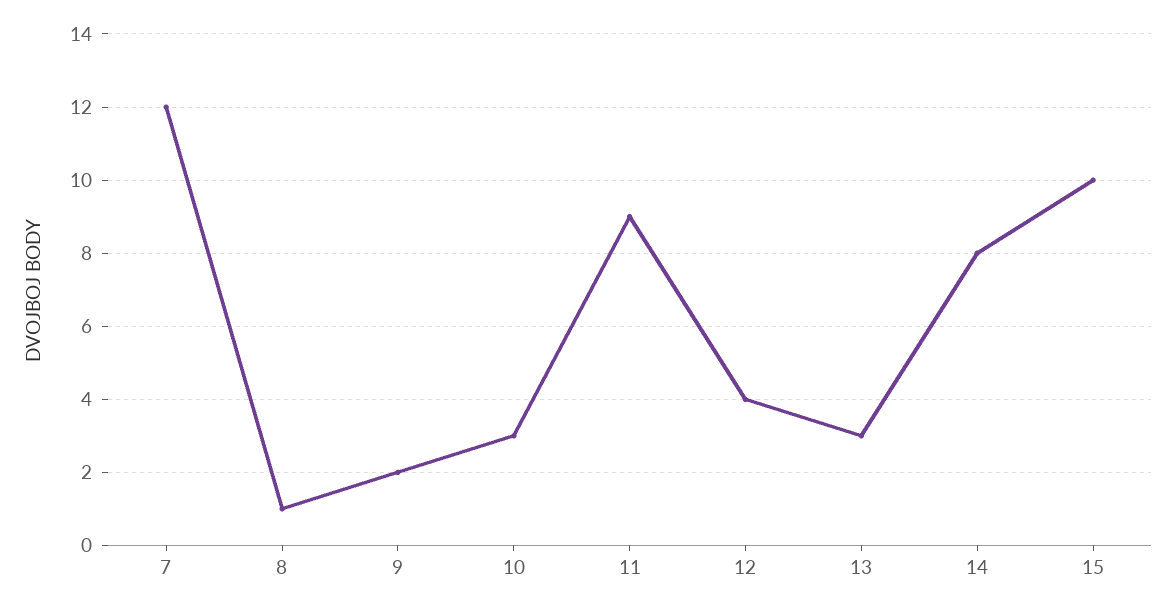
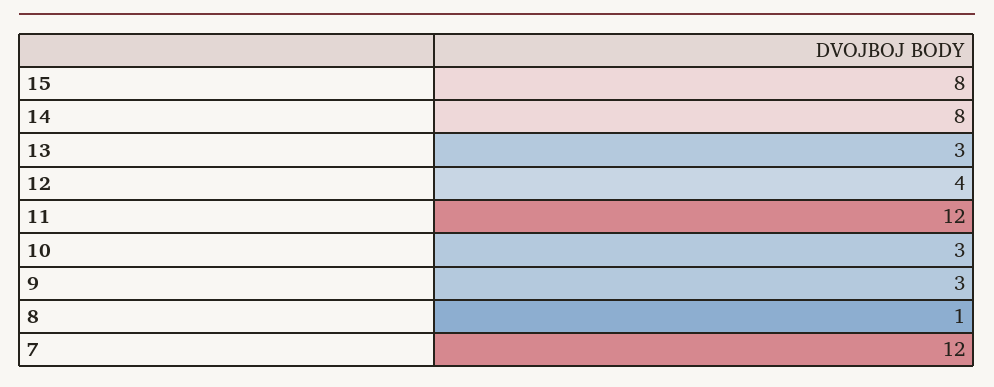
9: 2 -> 3
11: 9 -> 12
15: 10 -> 8

